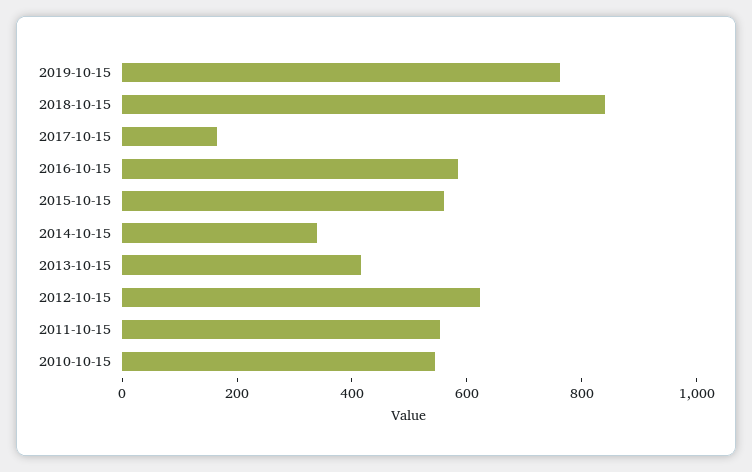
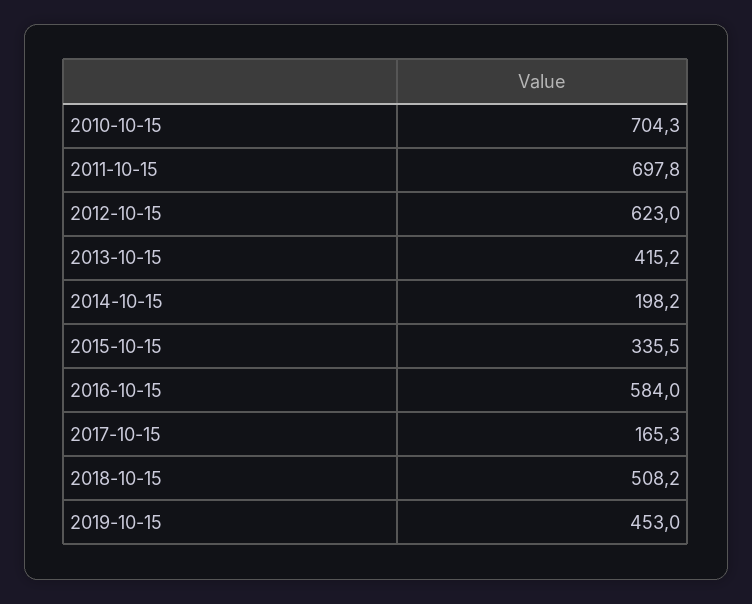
2019-10-15: 750 -> 453
2018-10-15: 850 -> 508.2
2015-10-15: 550 -> 335.5
2014-10-15: 350 -> 198.2
2011-10-15: 550 -> 697.8
2010-10-15: 550 -> 704.3

